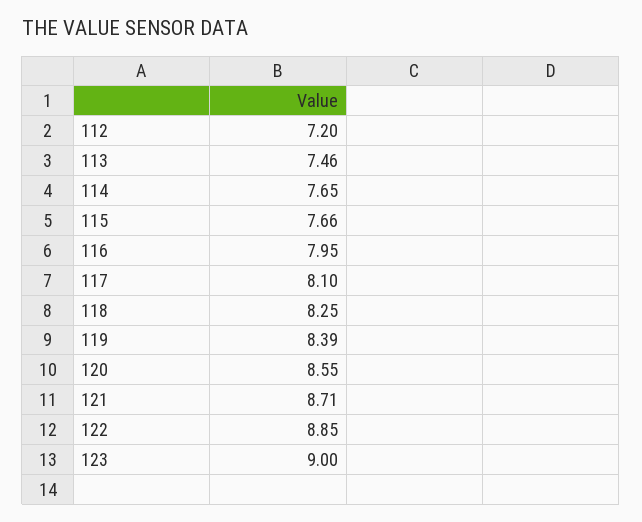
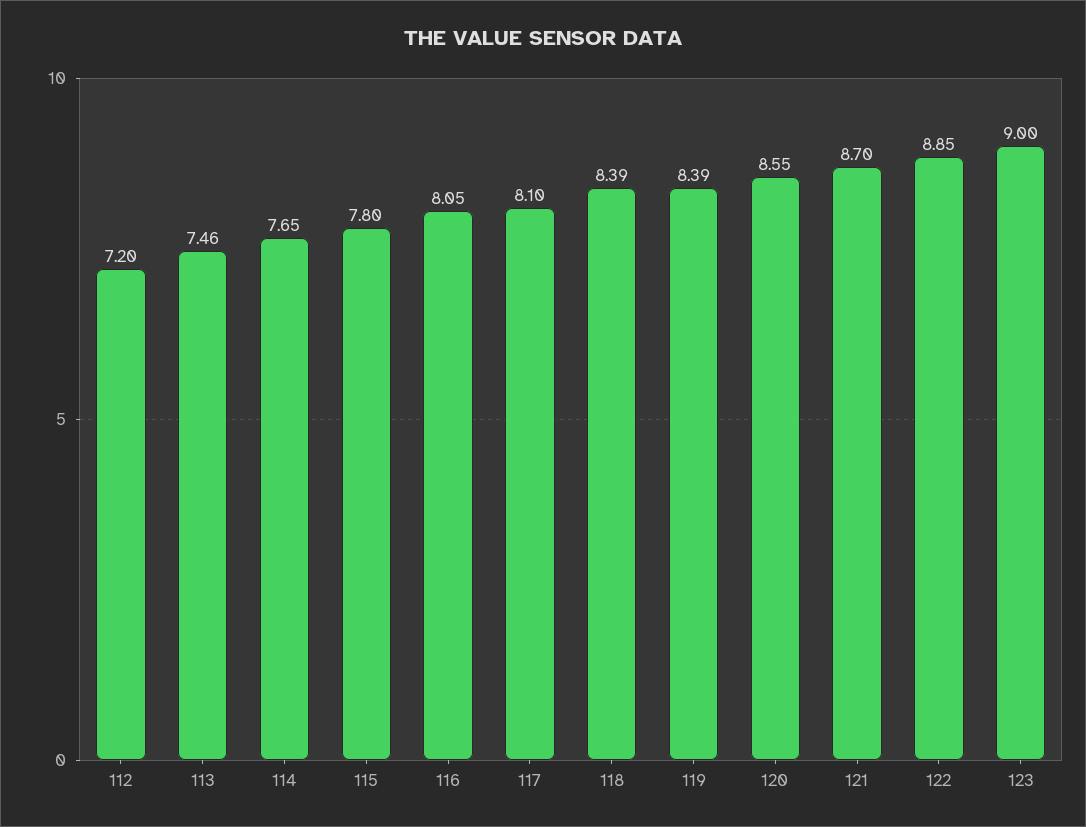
115: 7.66 -> 7.8
116: 7.95 -> 8.05
118: 8.25 -> 8.39
121: 8.71 -> 8.7

